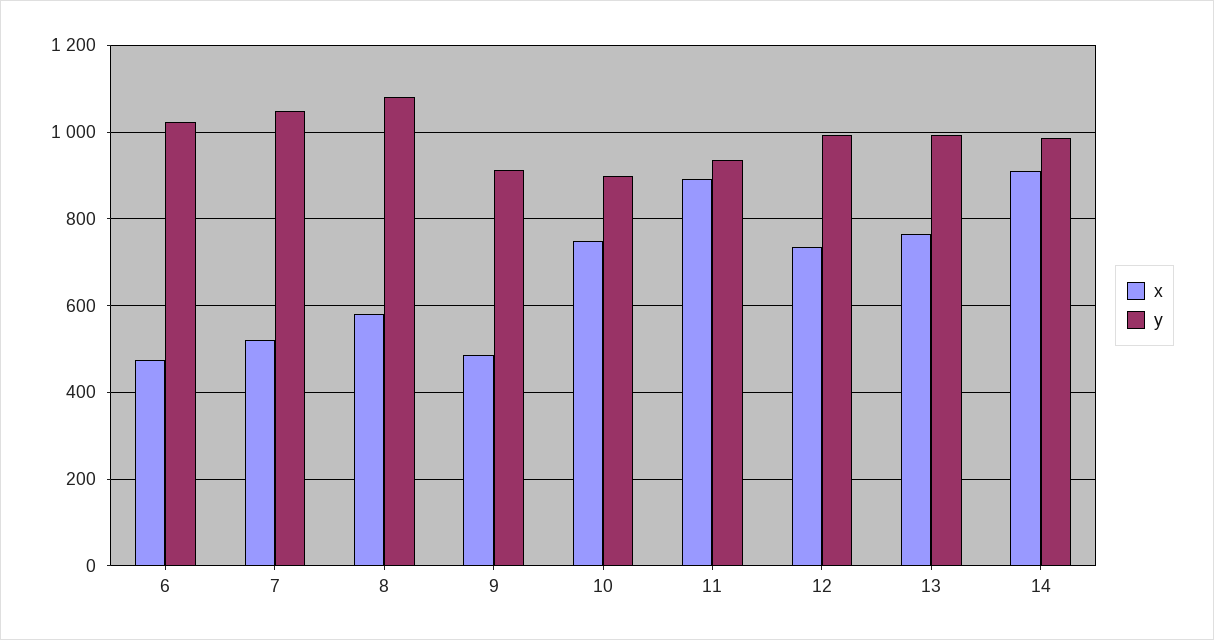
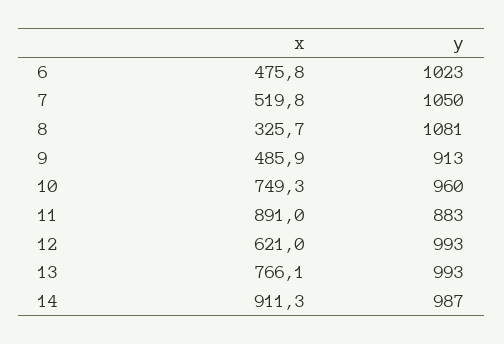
x, 8: 580 -> 325.7
y, 10: 900 -> 960
y, 11: 940 -> 883
x, 12: 740 -> 621

